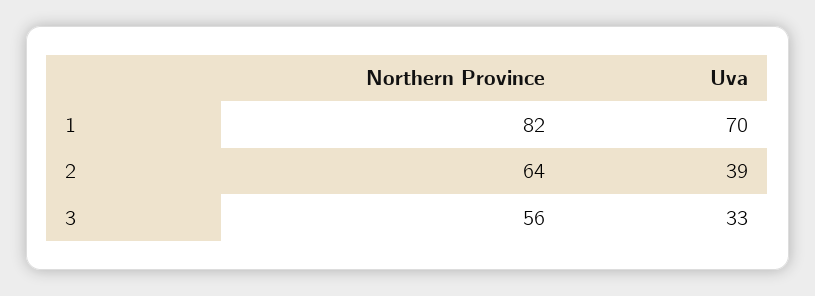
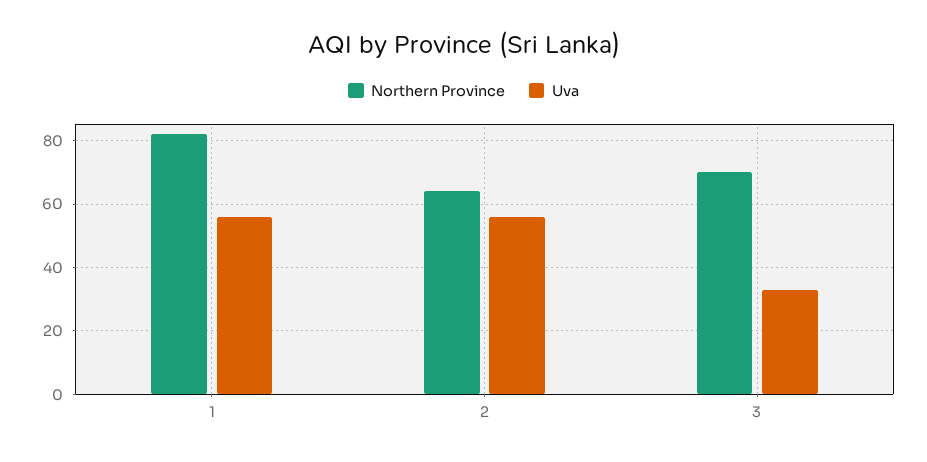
Uva, 1: 70 -> 55
Uva, 2: 39 -> 55
Northern Province, 3: 56 -> 70

